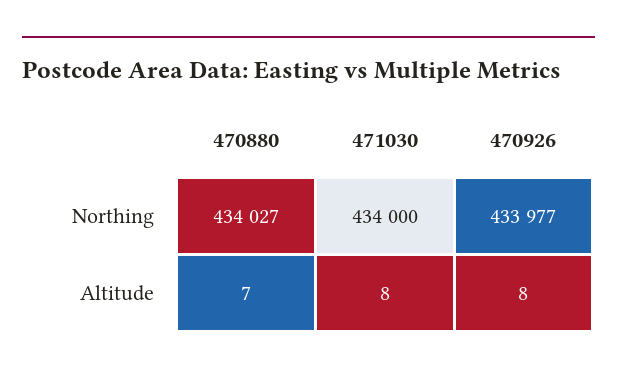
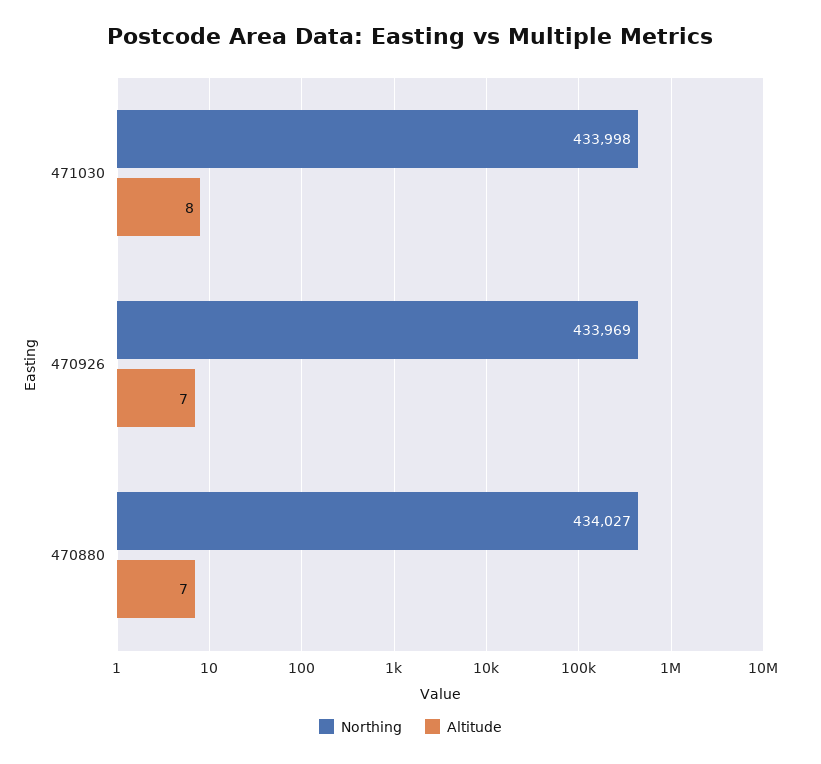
Northing, 471030: 434000 -> 433998
Northing, 470926: 433977 -> 433969
Altitude, 470926: 8 -> 7

